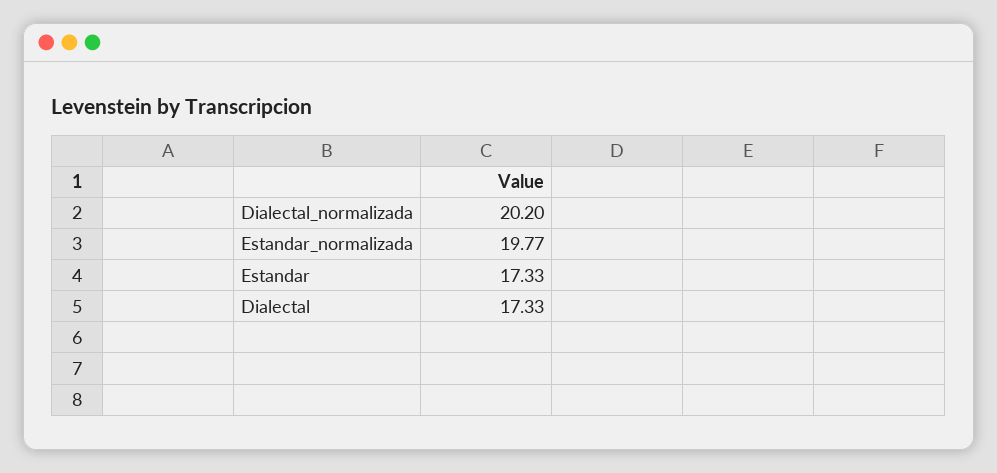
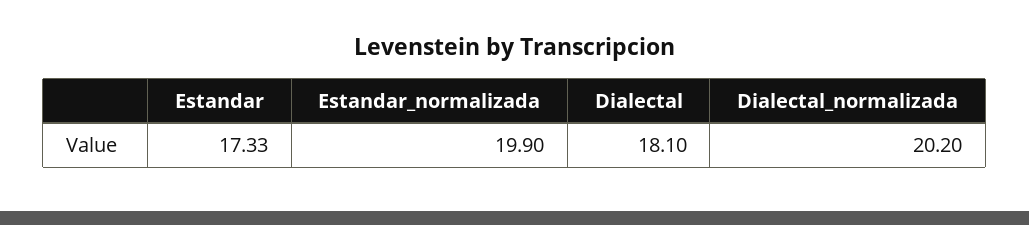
Estandar_normalizada: 19.77 -> 19.9
Dialectal: 17.33 -> 18.1

